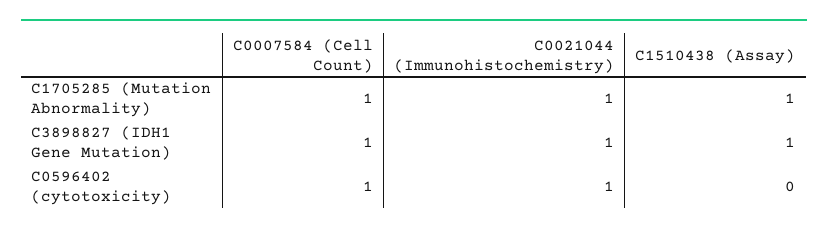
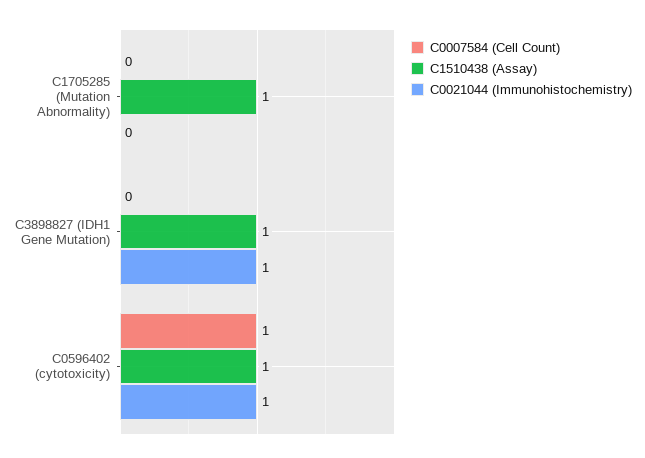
C0007584 (Cell Count), C1705285 (Mutation Abnormality): 1 -> 0
C0021044 (Immunohistochemistry), C1705285 (Mutation Abnormality): 1 -> 0
C0007584 (Cell Count), C3898827 (IDH1 Gene Mutation): 1 -> 0
C1510438 (Assay), C0596402 (cytotoxicity): 0 -> 1

